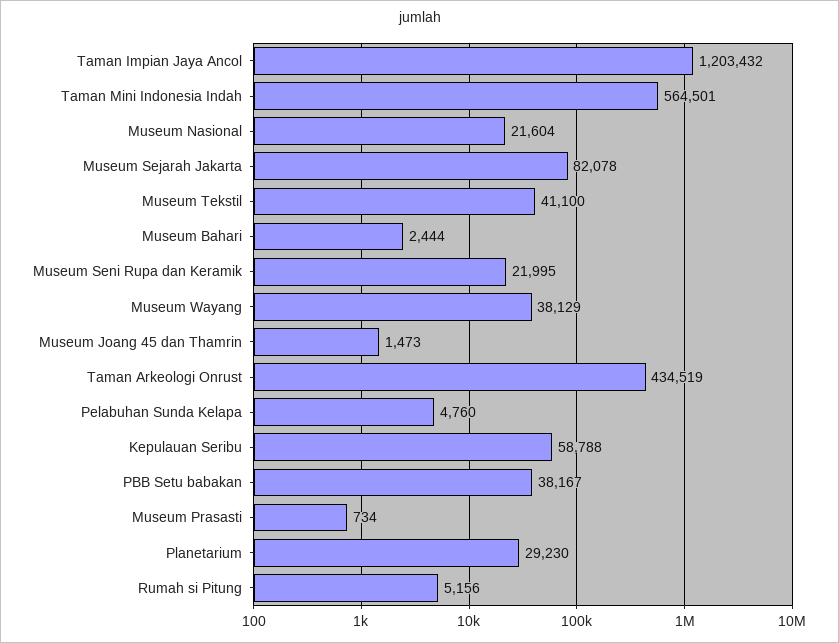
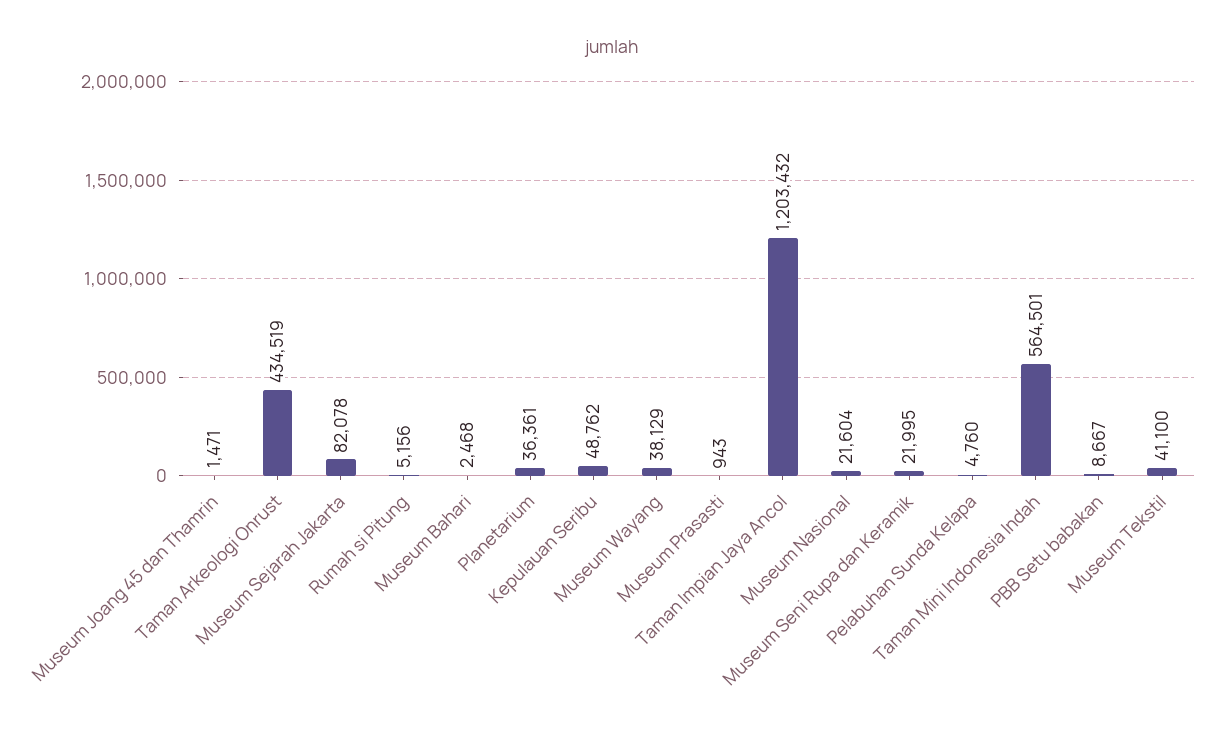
Museum Bahari: 2444 -> 2468
Museum Joang 45 dan Thamrin: 1473 -> 1471
Kepulauan Seribu: 58788 -> 48762
PBB Setu babakan: 38167 -> 8667
Museum Prasasti: 734 -> 943
Planetarium: 29230 -> 36361

